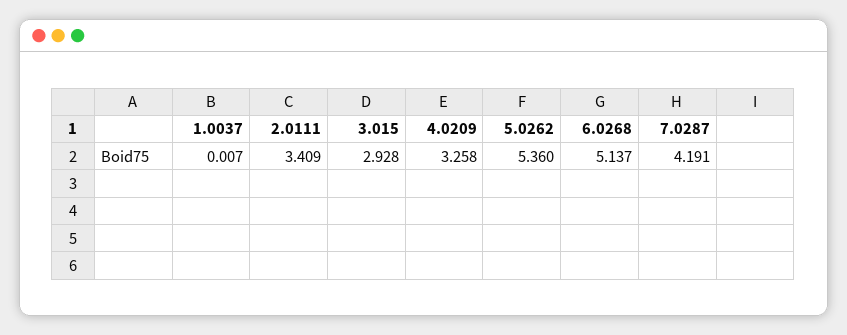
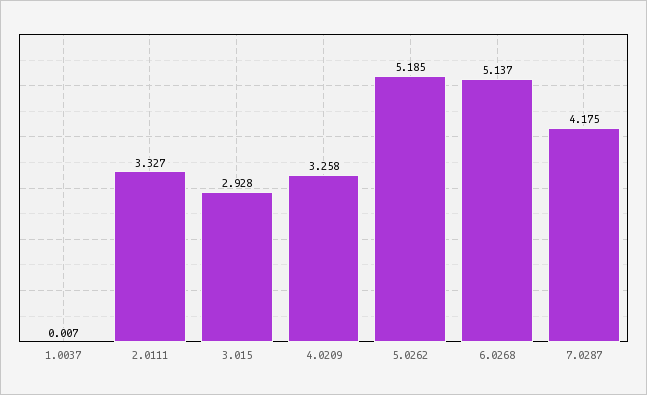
2.0111: 3.409 -> 3.327
5.0262: 5.36 -> 5.185
7.0287: 4.191 -> 4.175

